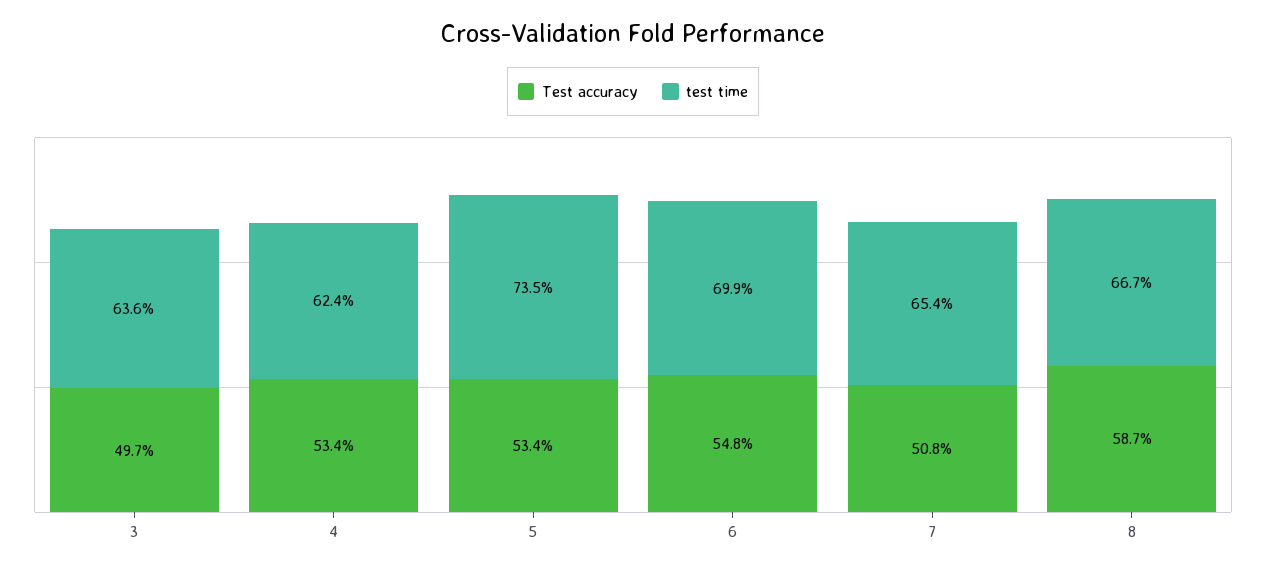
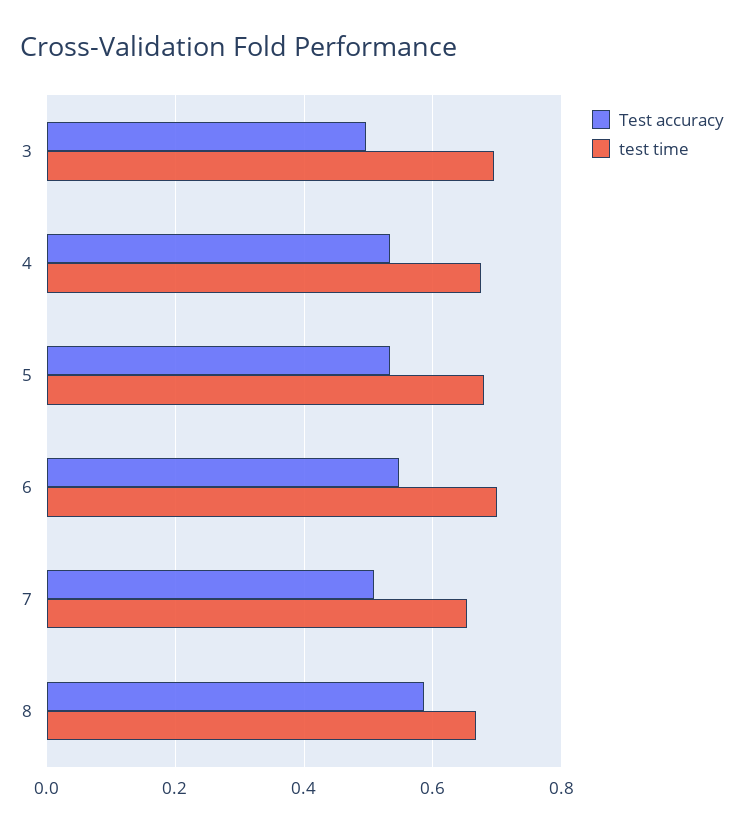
test time, 3: 0.636 -> 0.7
test time, 4: 0.624 -> 0.68
test time, 5: 0.735 -> 0.68

